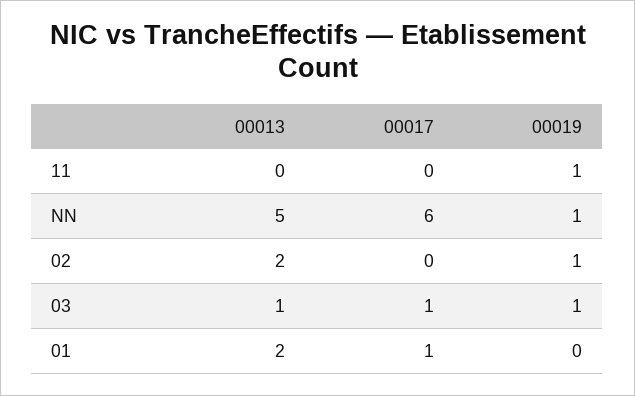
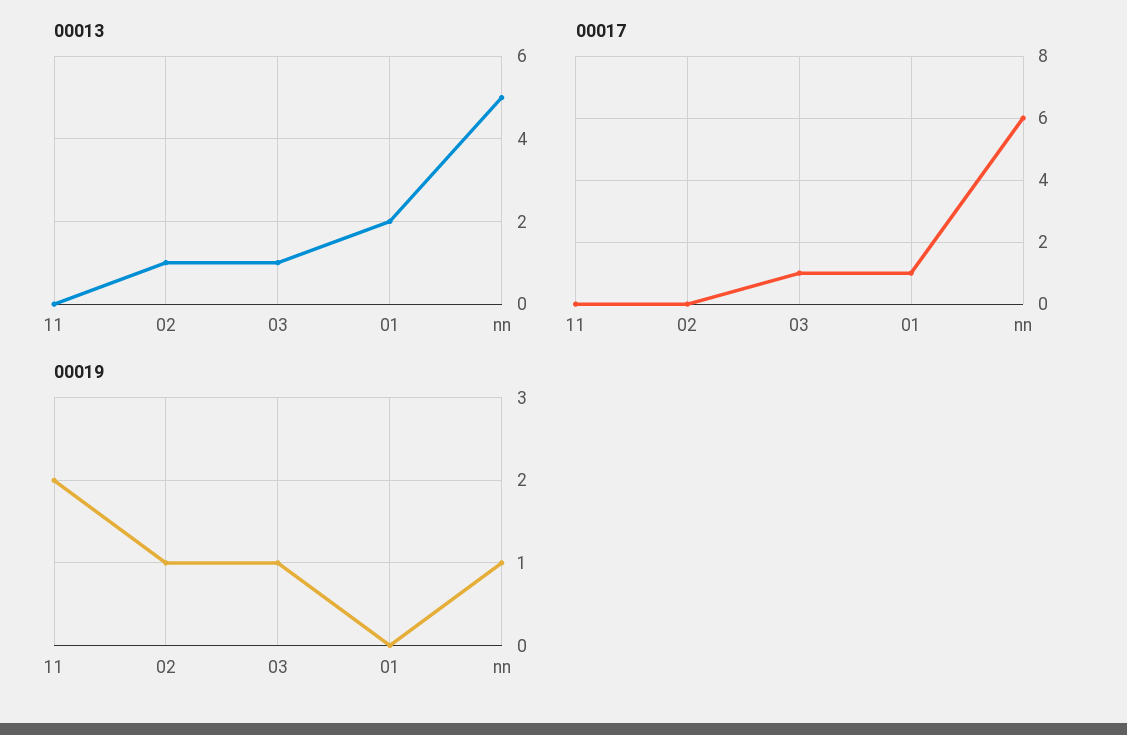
00019, 11: 1 -> 2
00013, 02: 2 -> 1

